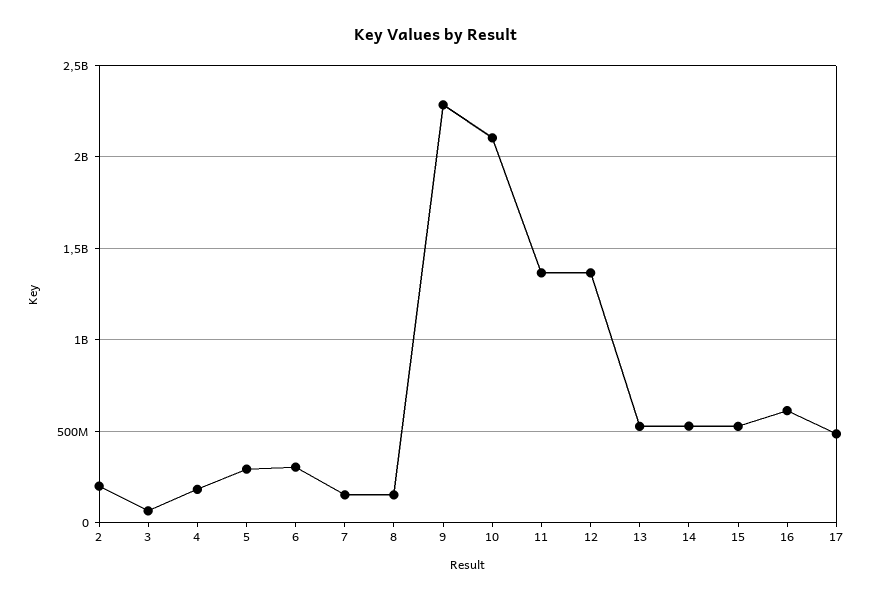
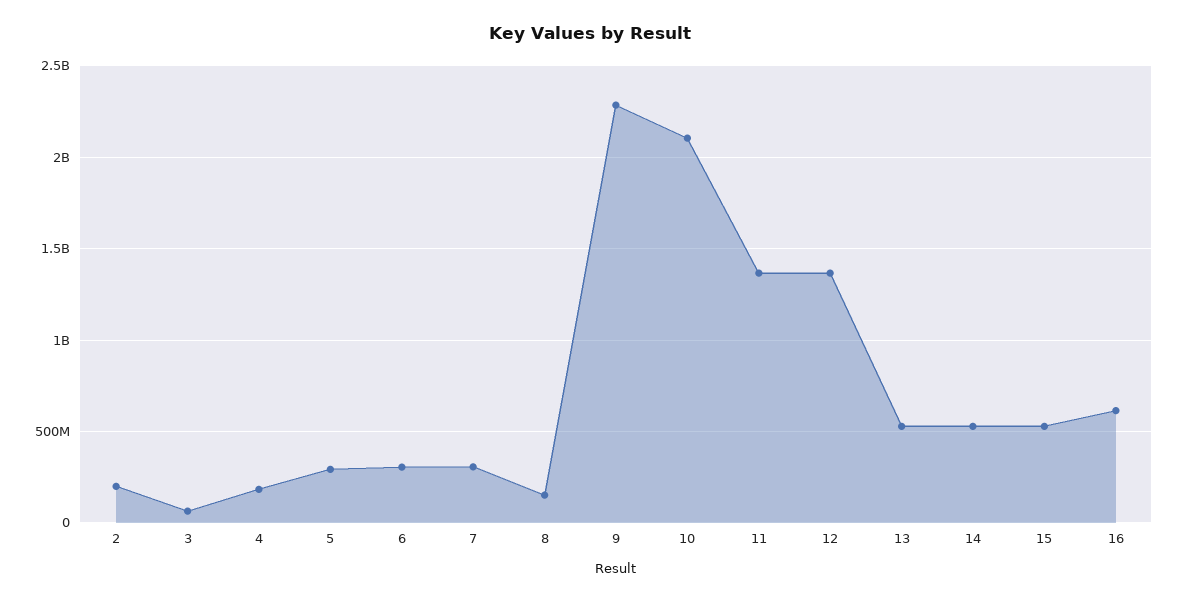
7: 150000000 -> 300000000
17: 500000000 -> none

